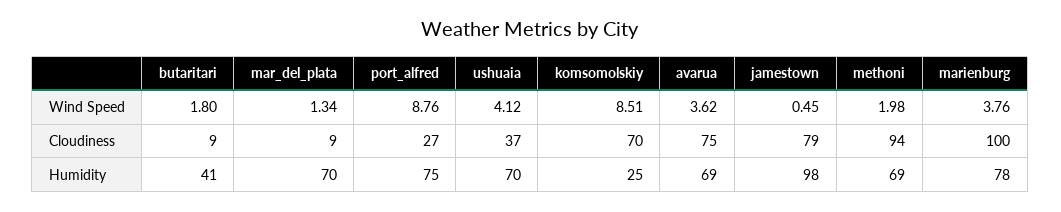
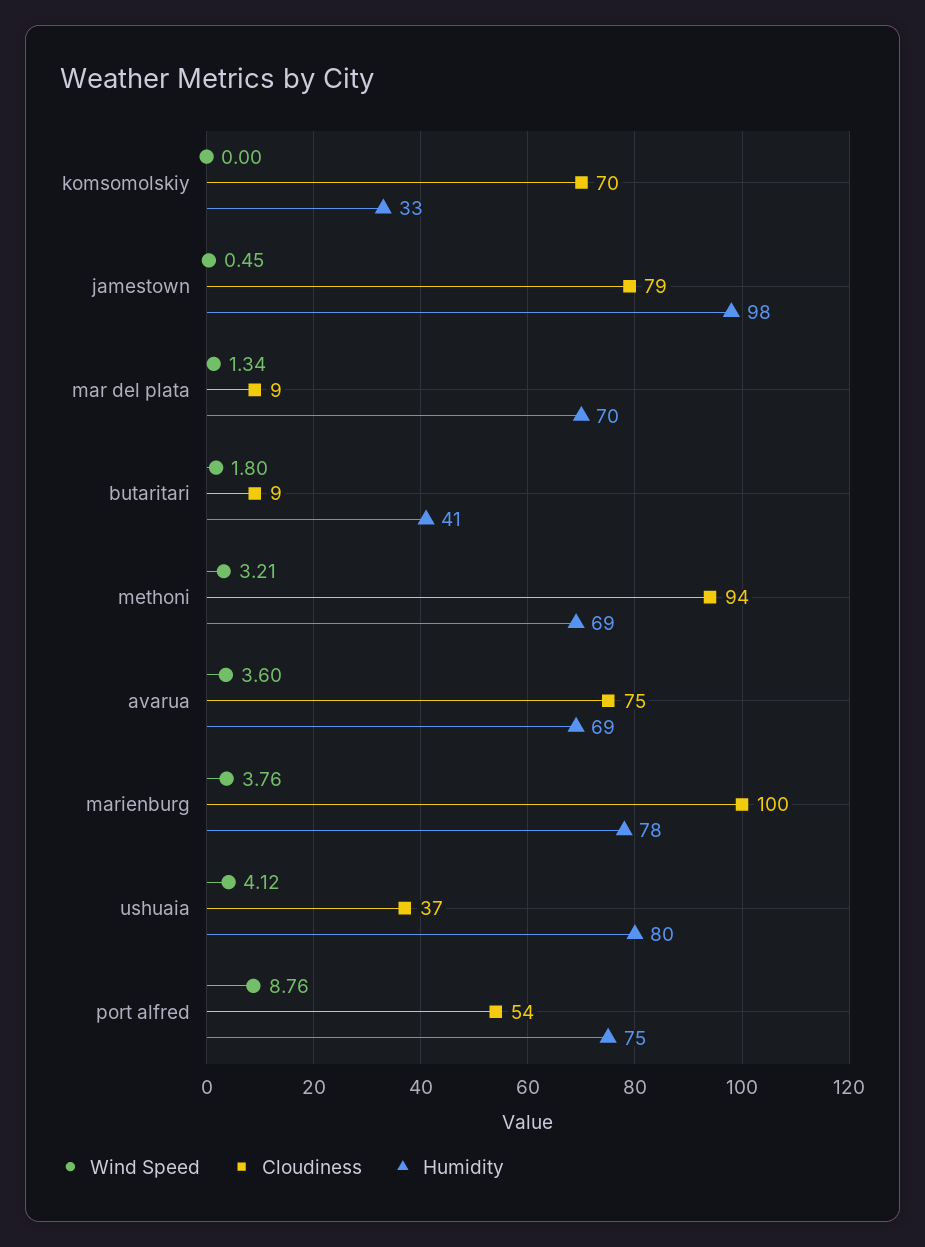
Wind Speed, komsomolskiy: 8.51 -> 0
Wind Speed, avarua: 3.62 -> 3.6
Wind Speed, methoni: 1.98 -> 3.21
Cloudiness, port_alfred: 27 -> 54
Humidity, ushuaia: 70 -> 80
Humidity, komsomolskiy: 25 -> 33

